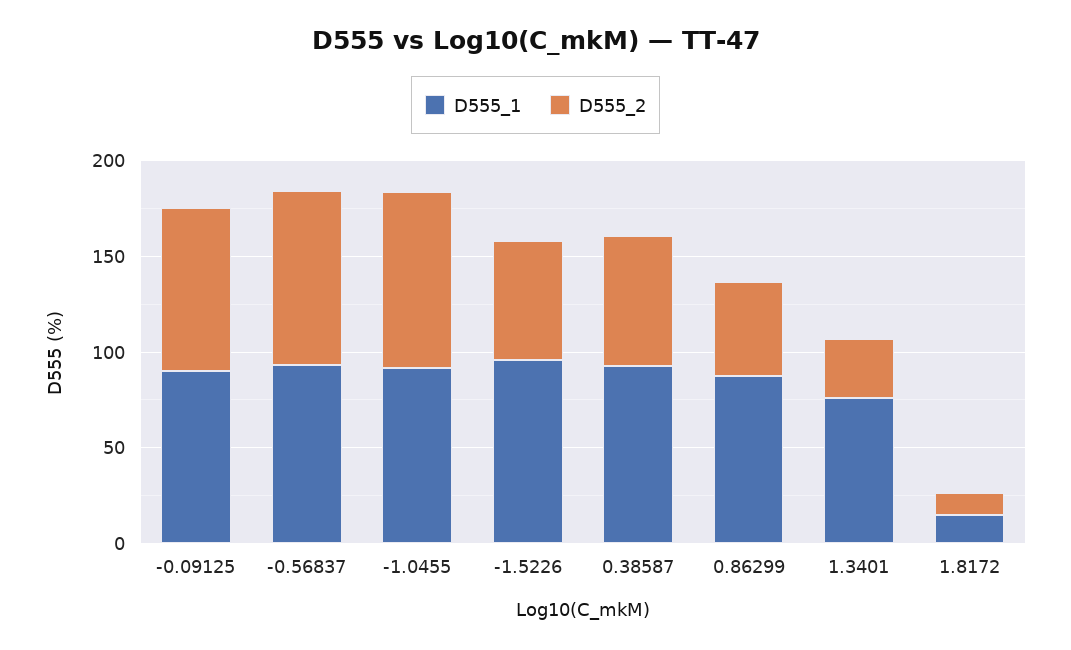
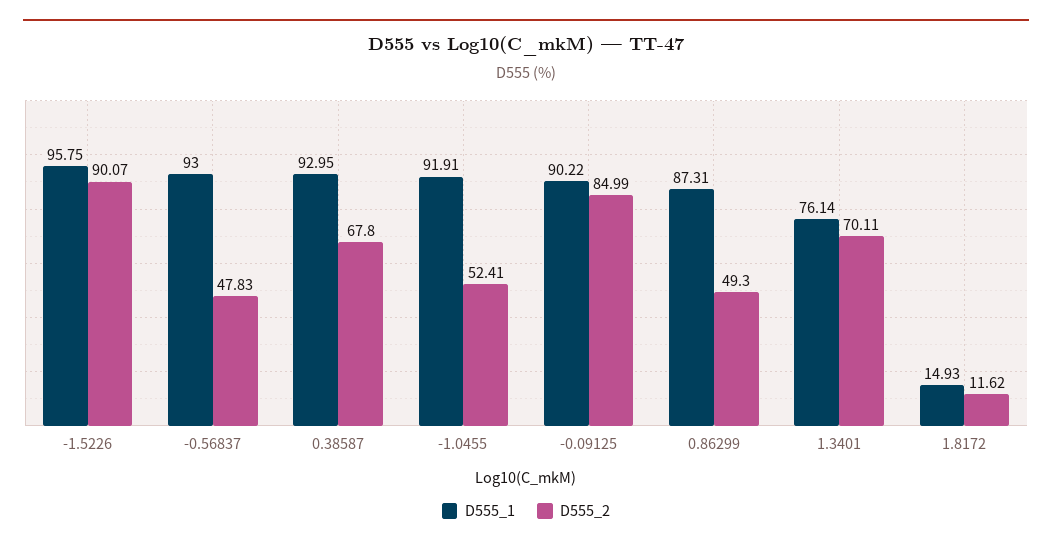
D555_2, -0.56837: 90 -> 47.83
D555_2, -1.0455: 90 -> 52.41
D555_2, -1.5226: 60 -> 90.07
D555_2, 1.3401: 30 -> 70.11

